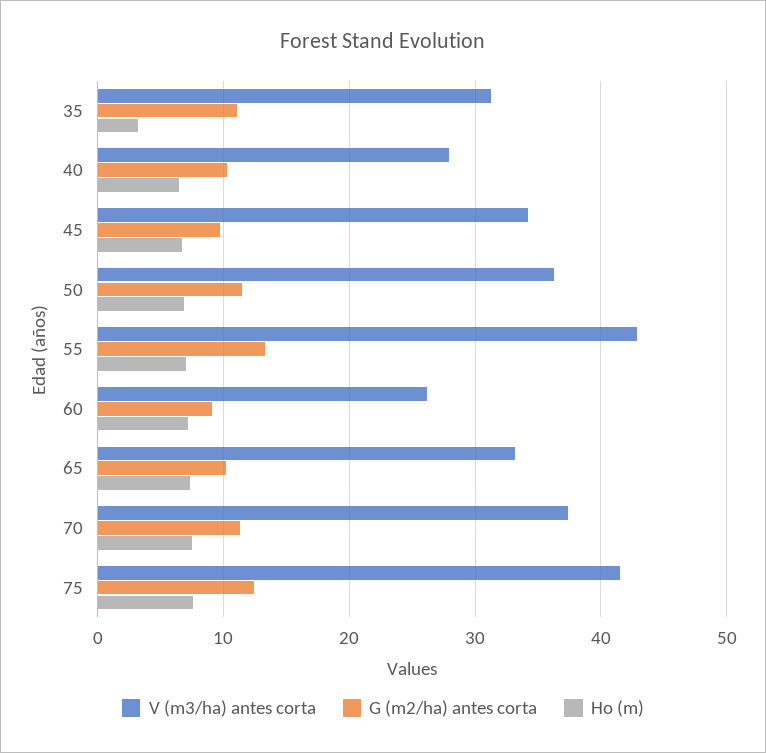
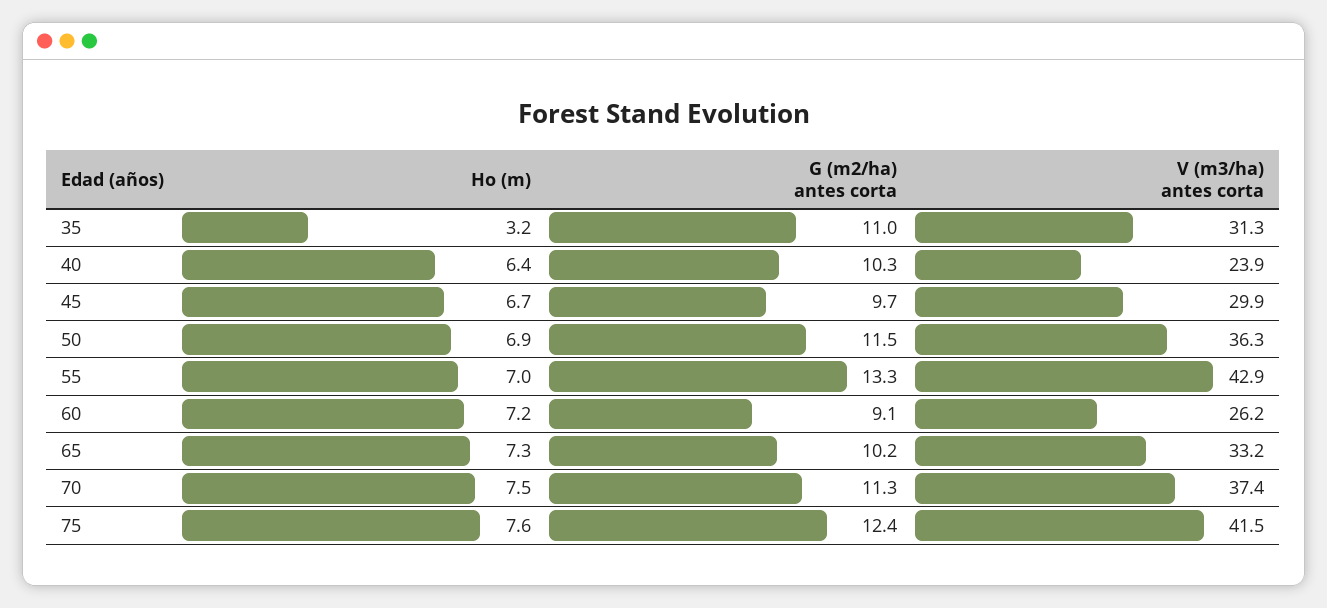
V (m3/ha) antes corta, 40: 28 -> 23.9
V (m3/ha) antes corta, 45: 34 -> 29.9

